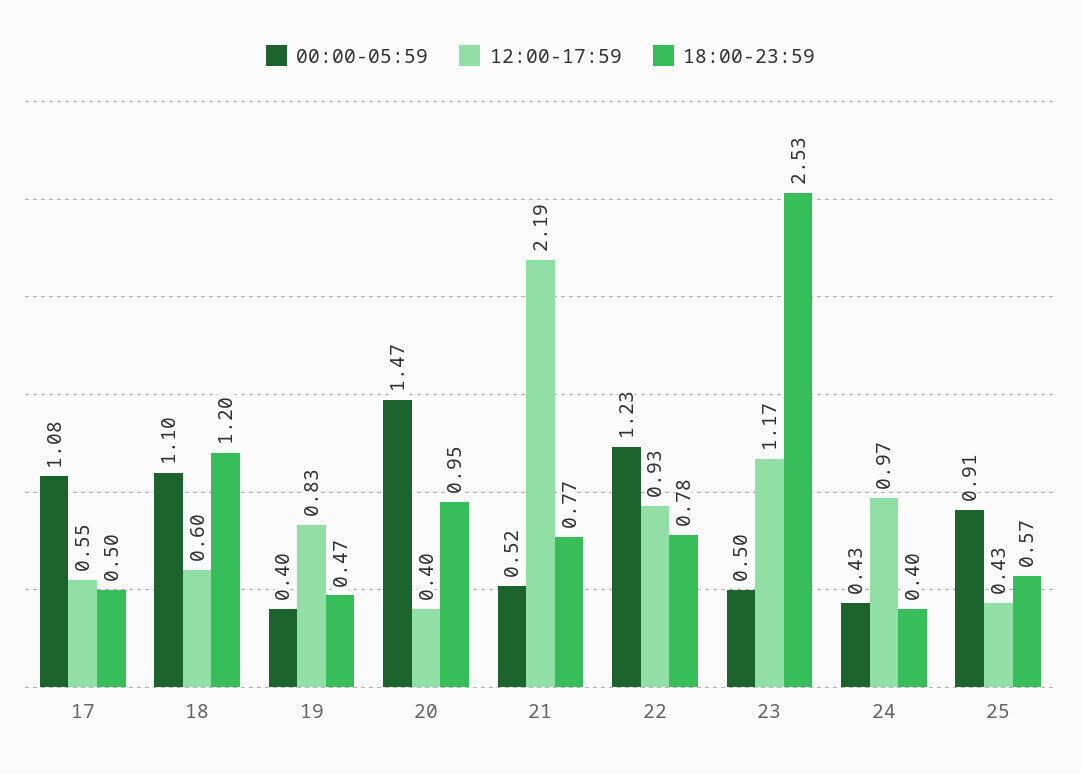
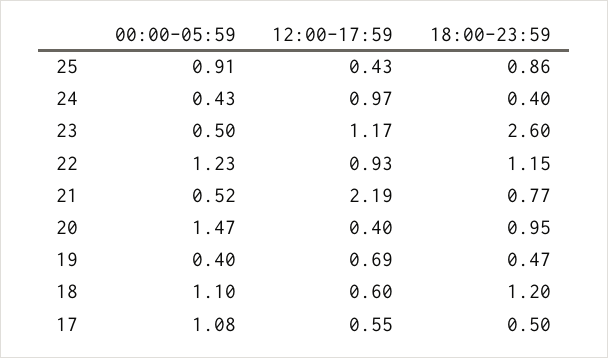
12:00-17:59, 19: 0.83 -> 0.69
18:00-23:59, 22: 0.78 -> 1.15
18:00-23:59, 23: 2.53 -> 2.6
18:00-23:59, 25: 0.57 -> 0.86

